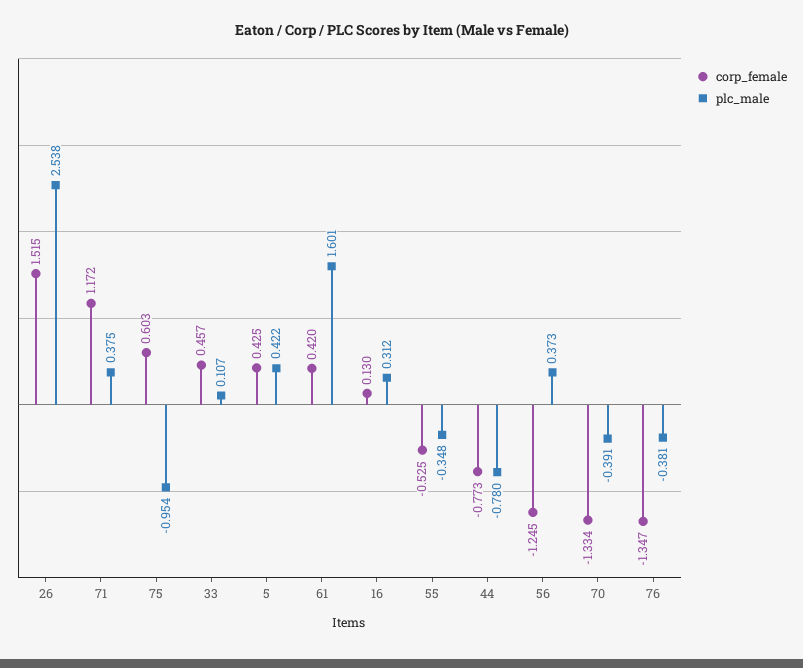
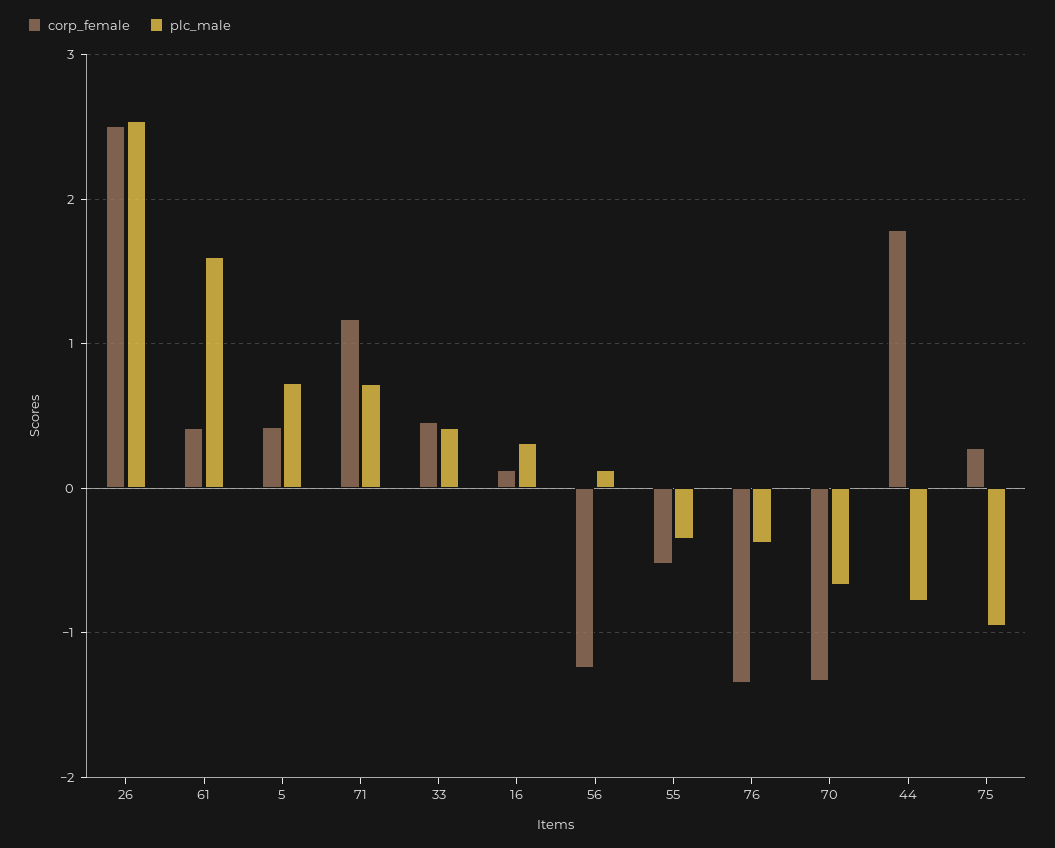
corp_female, 26: 1.515 -> 2.5
plc_male, 71: 0.375 -> 0.7
corp_female, 75: 0.603 -> 0.3
plc_male, 33: 0.107 -> 0.4
plc_male, 5: 0.422 -> 0.7
corp_female, 44: -0.773 -> 1.8
plc_male, 56: 0.373 -> 0.1
plc_male, 70: -0.391 -> -0.7

